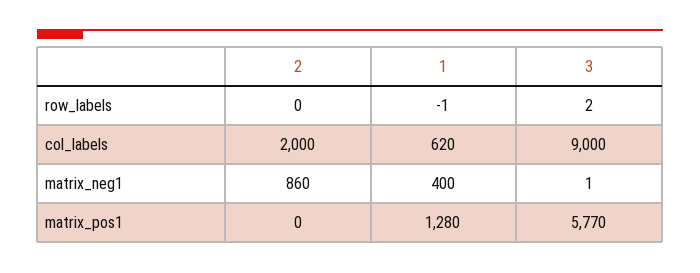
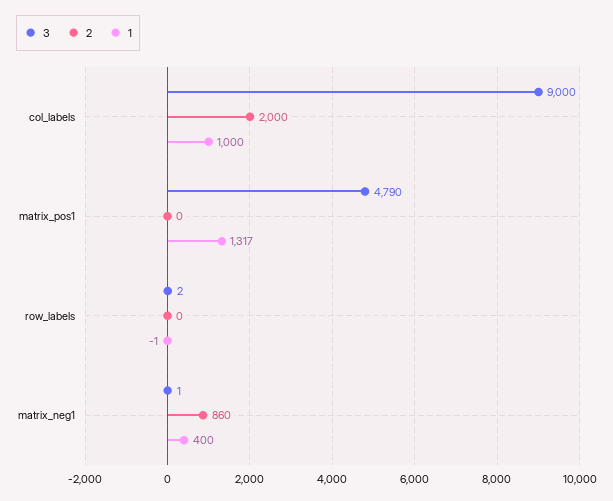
1, col_labels: 620 -> 1000
1, matrix_pos1: 1280 -> 1317
3, matrix_pos1: 5770 -> 4790

